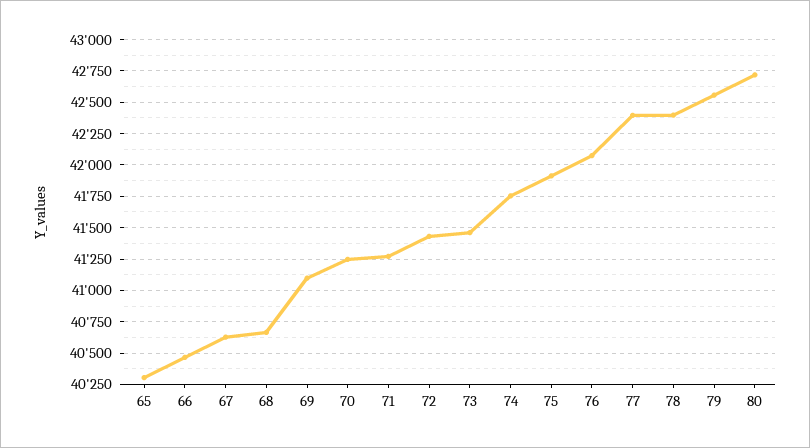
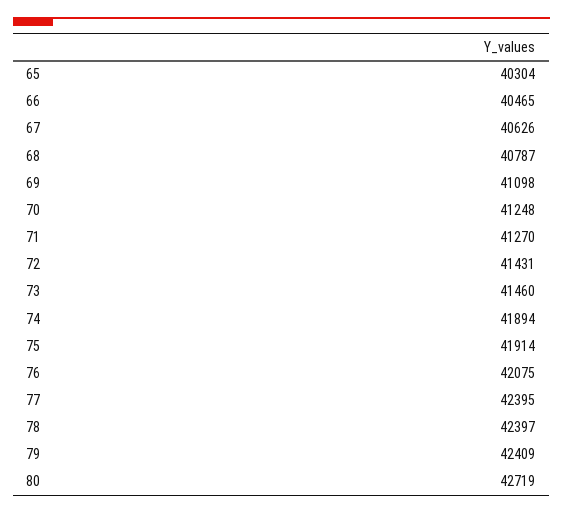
68: 40650 -> 40787
74: 41750 -> 41894
79: 42550 -> 42409

